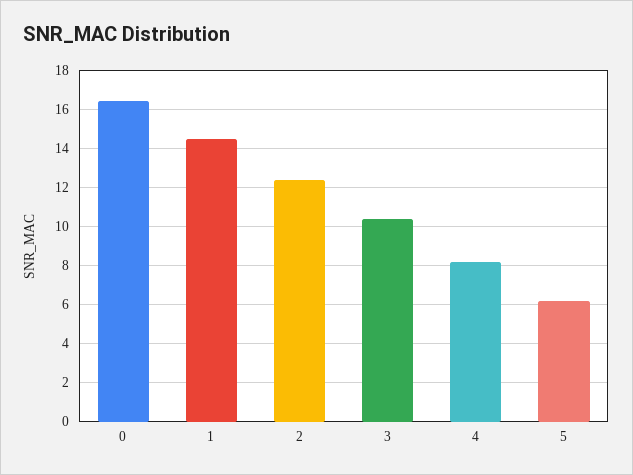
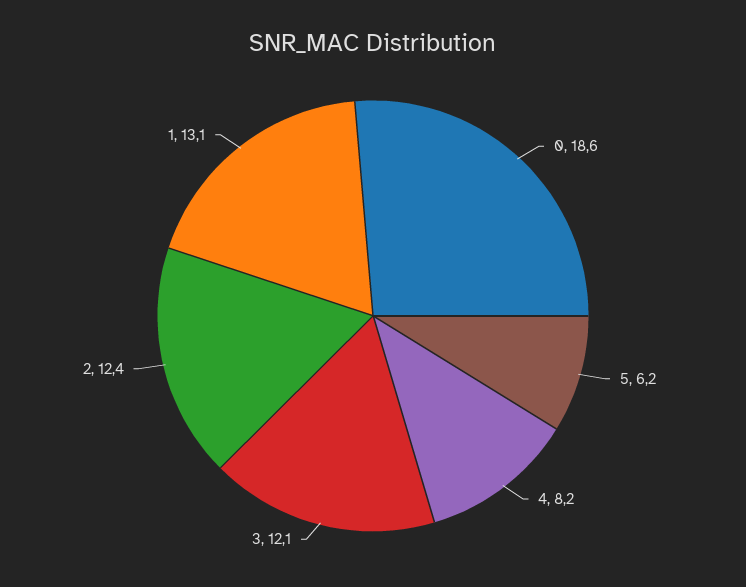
0: 16.5 -> 18.6
1: 14.5 -> 13.1
3: 10.5 -> 12.1

